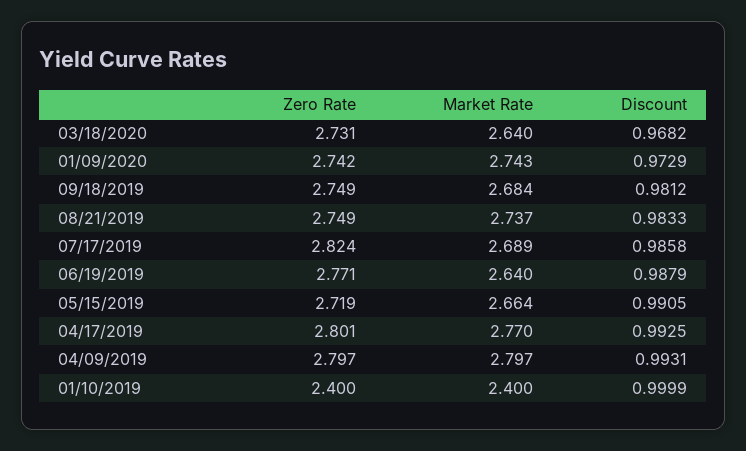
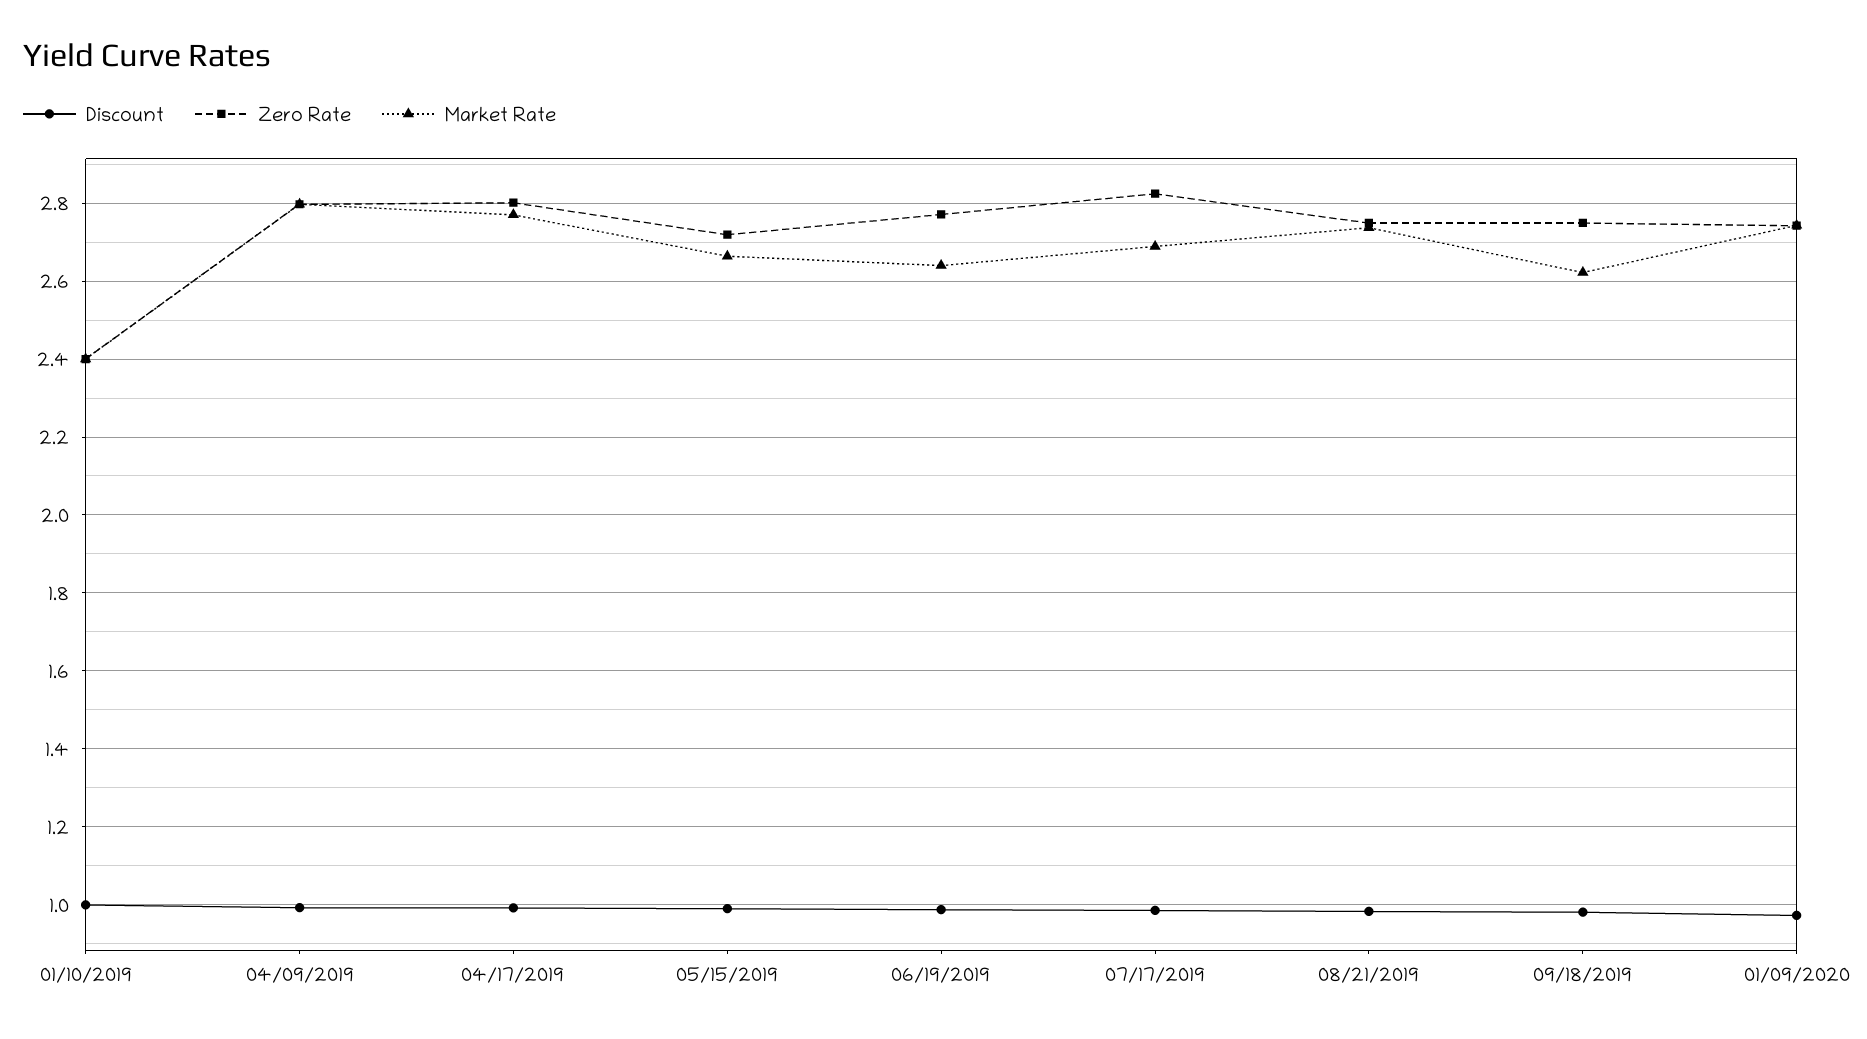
Zero Rate, 03/18/2020: 2.731 -> none
Market Rate, 03/18/2020: 2.64 -> none
Discount, 03/18/2020: 0.9682 -> none
Market Rate, 09/18/2019: 2.684 -> 2.62

